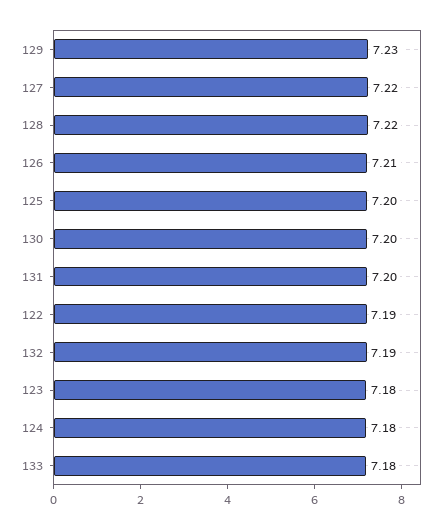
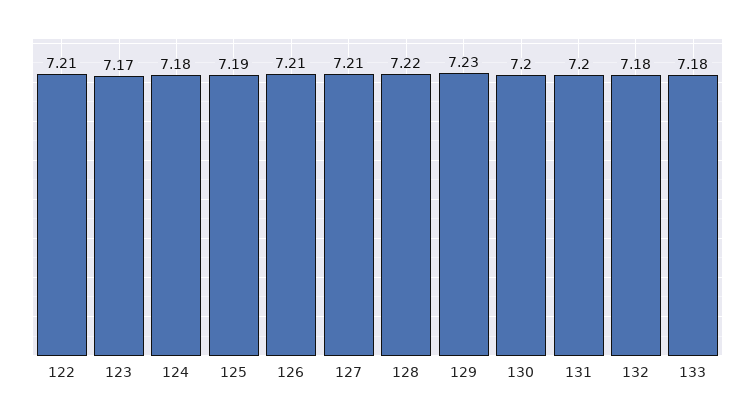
127: 7.22 -> 7.21
125: 7.2 -> 7.19
122: 7.19 -> 7.21
132: 7.19 -> 7.18
123: 7.18 -> 7.17

